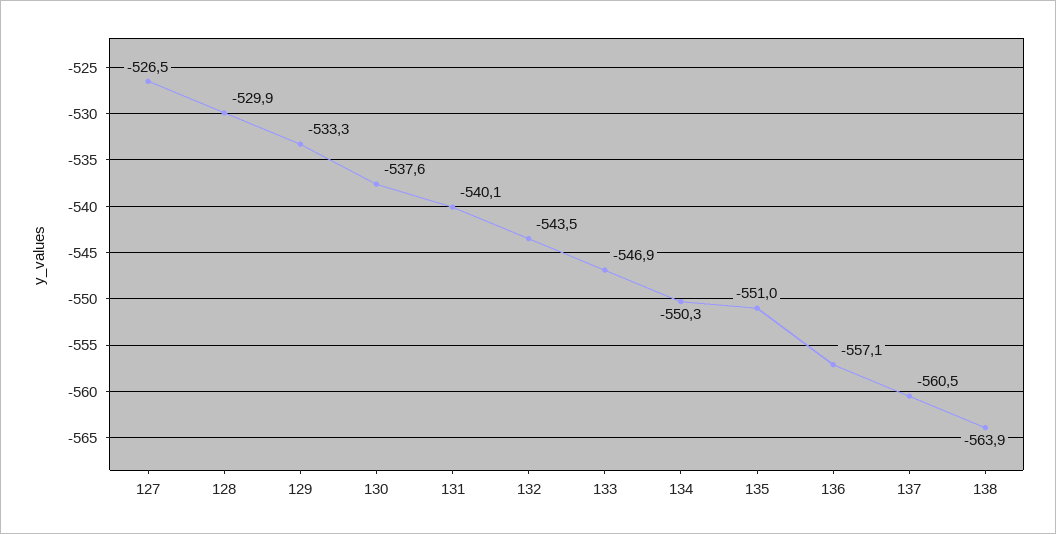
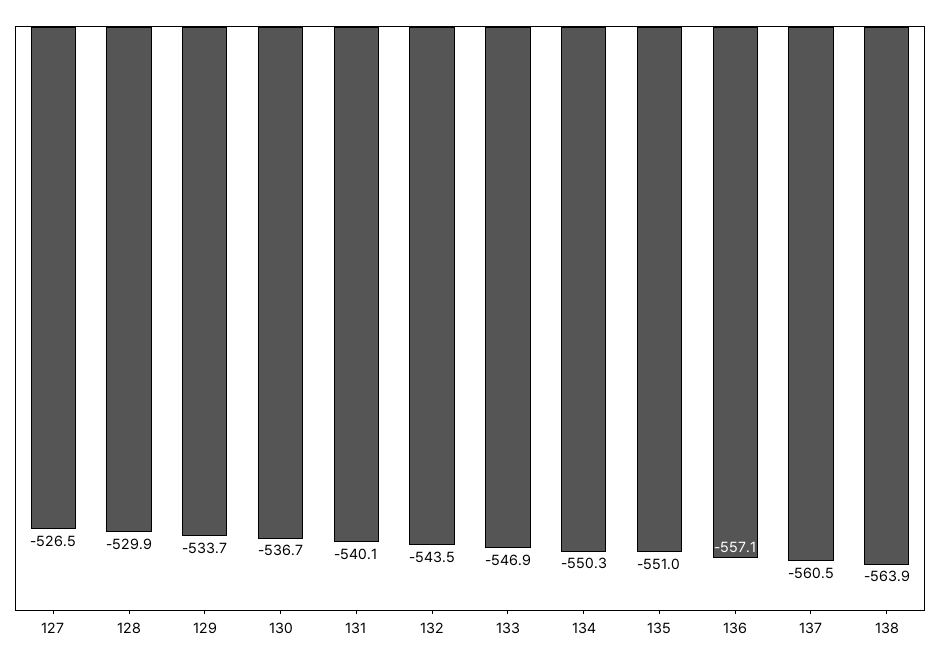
129: -533.3 -> -533.7
130: -537.6 -> -536.7

